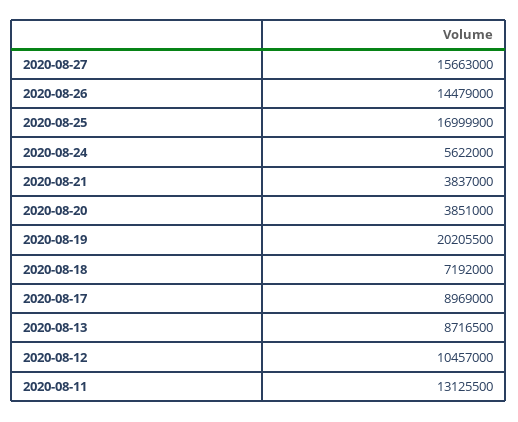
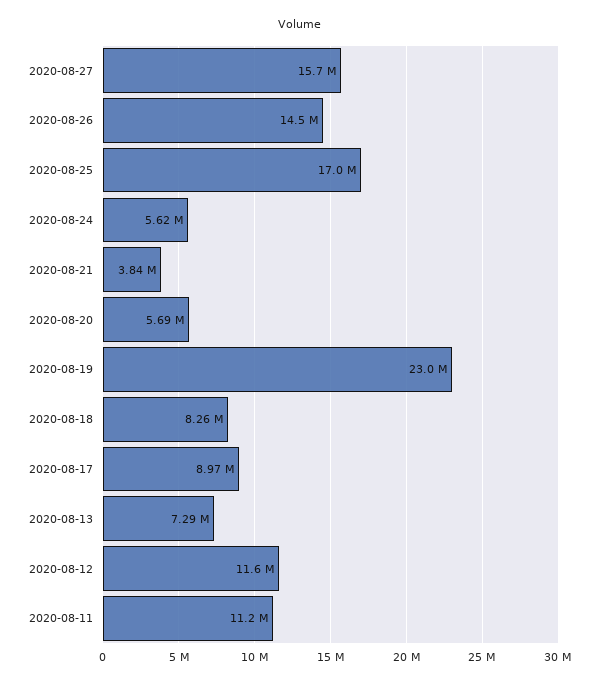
2020-08-20: 3851000 -> 5690000
2020-08-19: 20205500 -> 23000000
2020-08-18: 7192000 -> 8260000
2020-08-13: 8716500 -> 7290000
2020-08-12: 10457000 -> 11600000
2020-08-11: 13125500 -> 11200000

